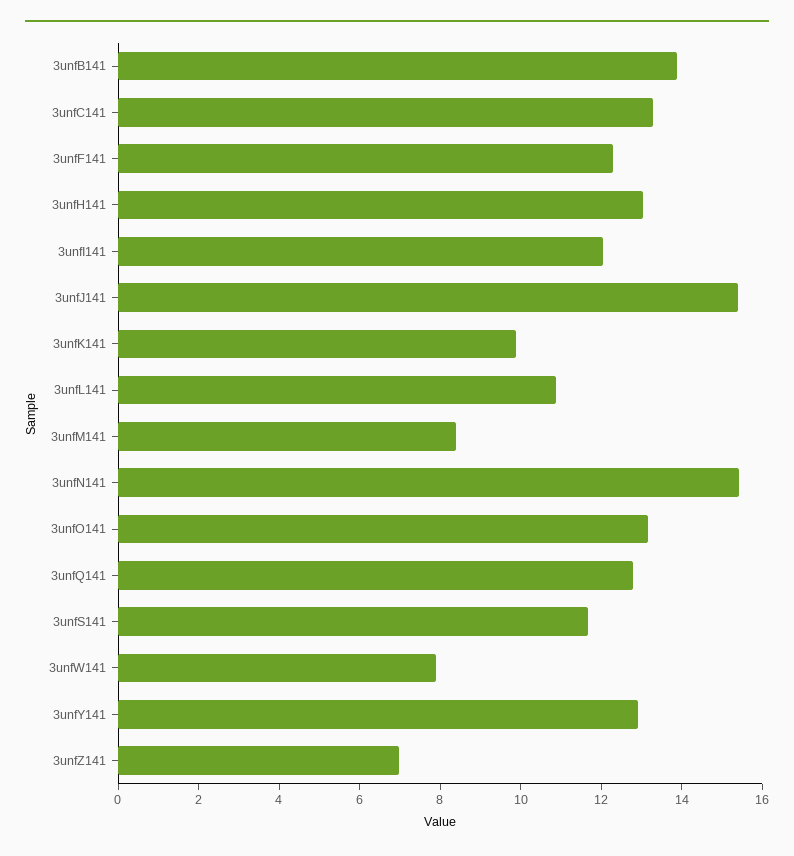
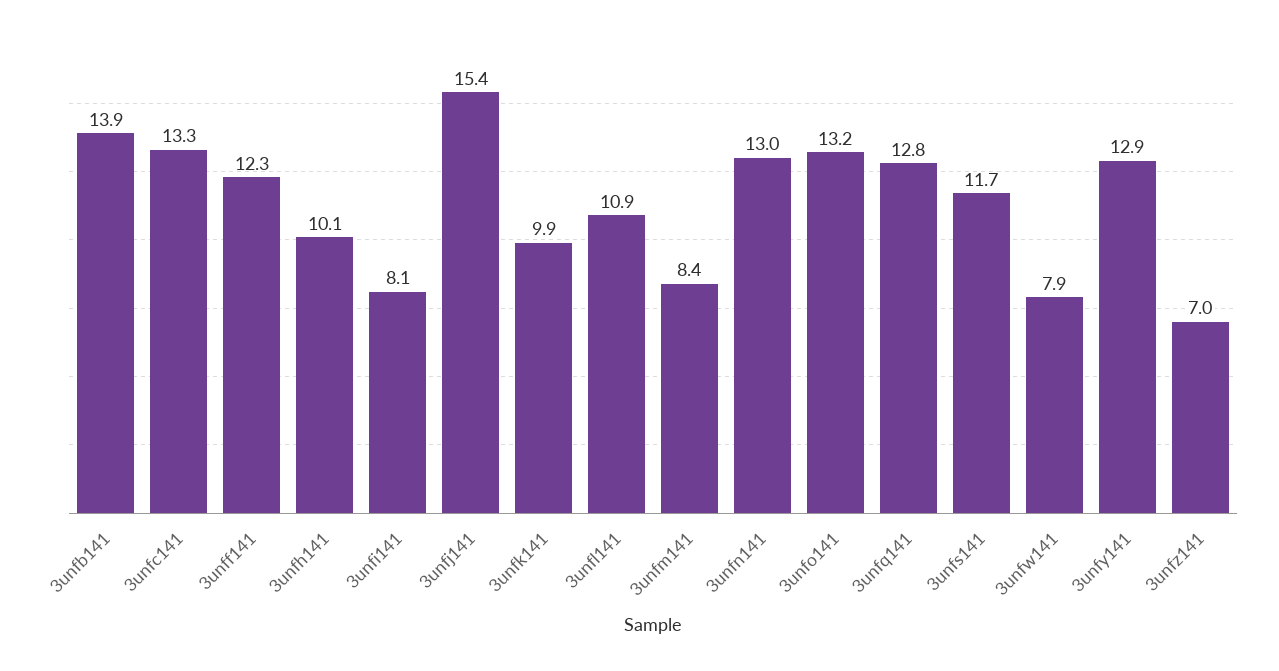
3unfH141: 13 -> 10.1
3unfI141: 12 -> 8.1
3unfN141: 15.5 -> 13

